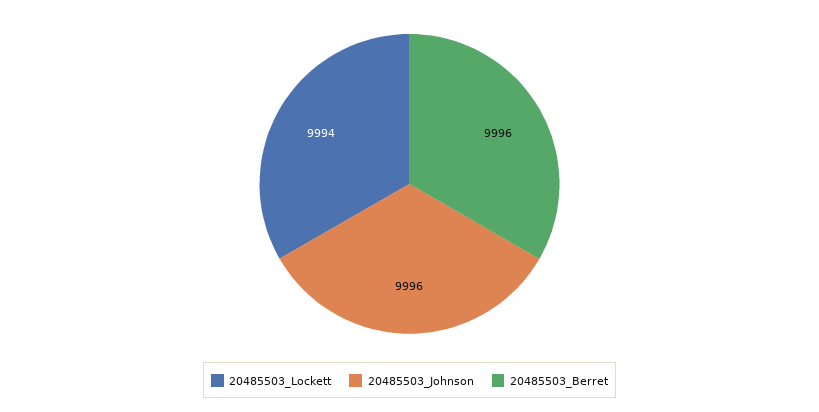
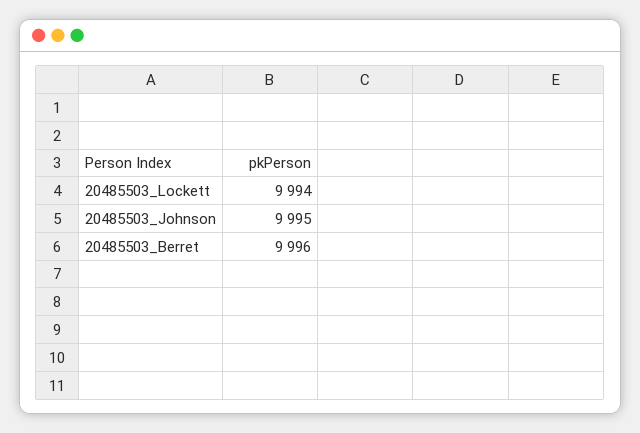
20485503_Johnson: 9996 -> 9995

